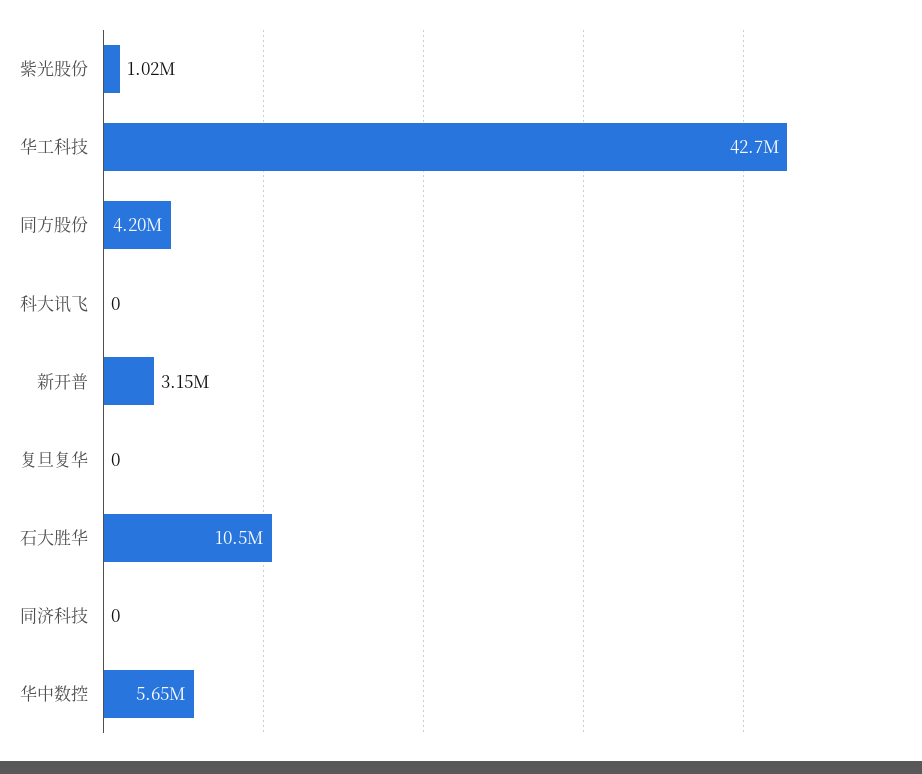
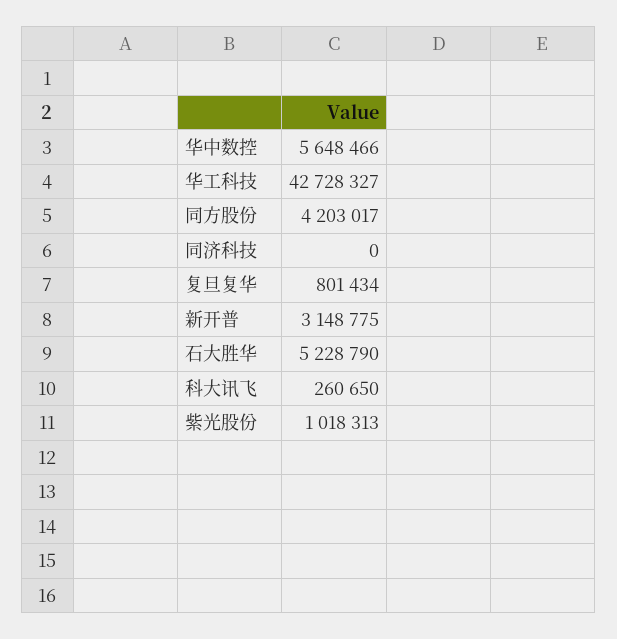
科大讯飞: 0 -> 260650
复旦复华: 0 -> 801434
石大胜华: 10500000 -> 5228790

